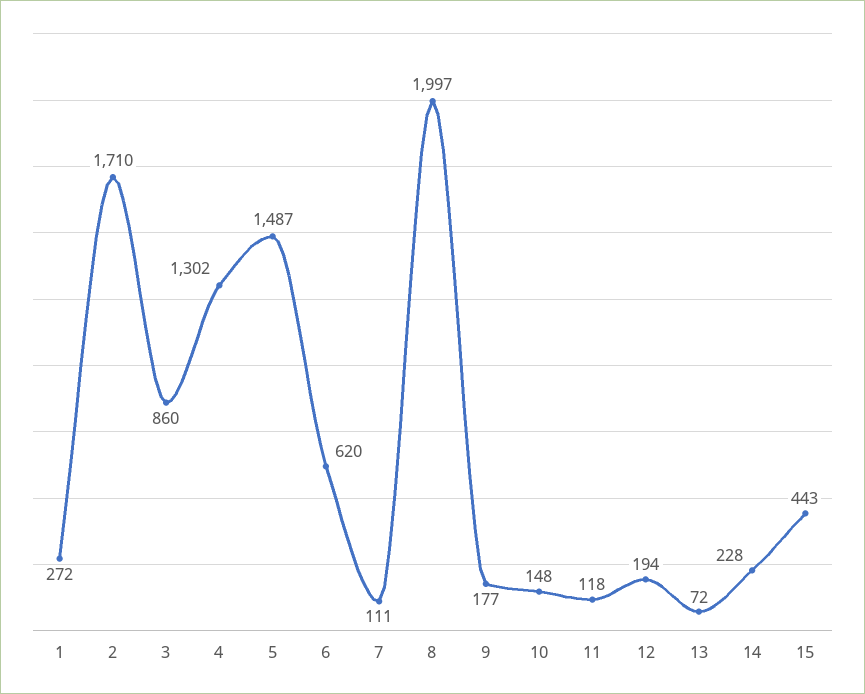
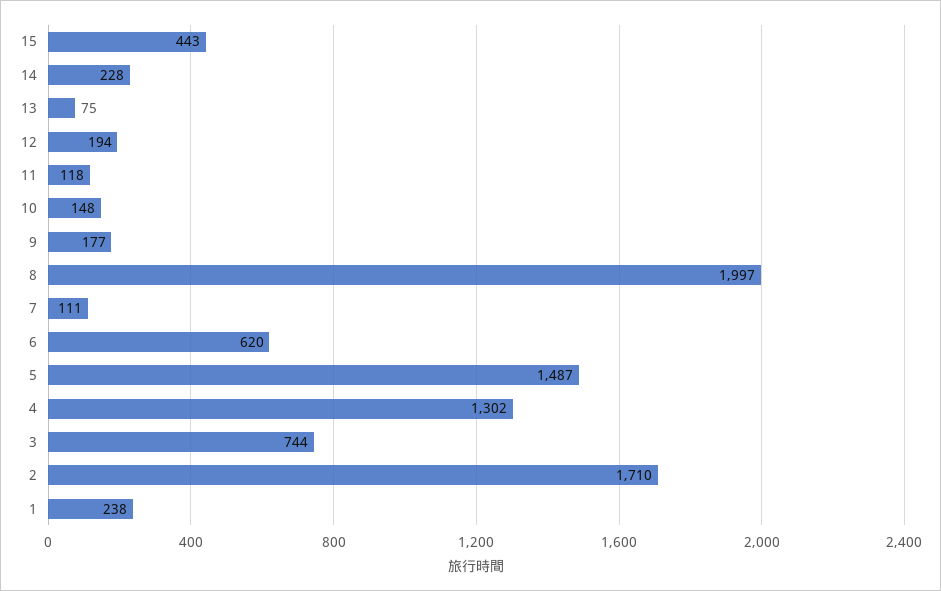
1: 272 -> 238
3: 860 -> 744
13: 72 -> 75

